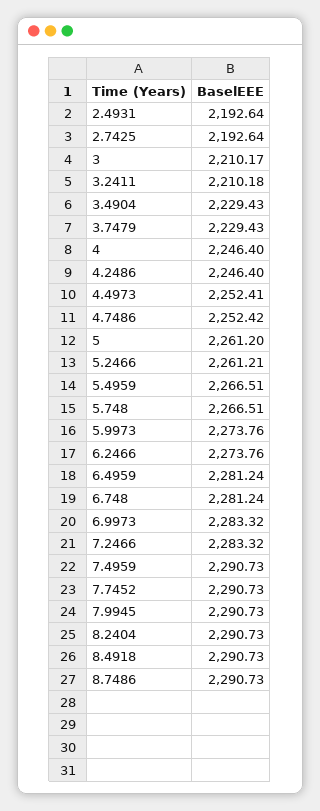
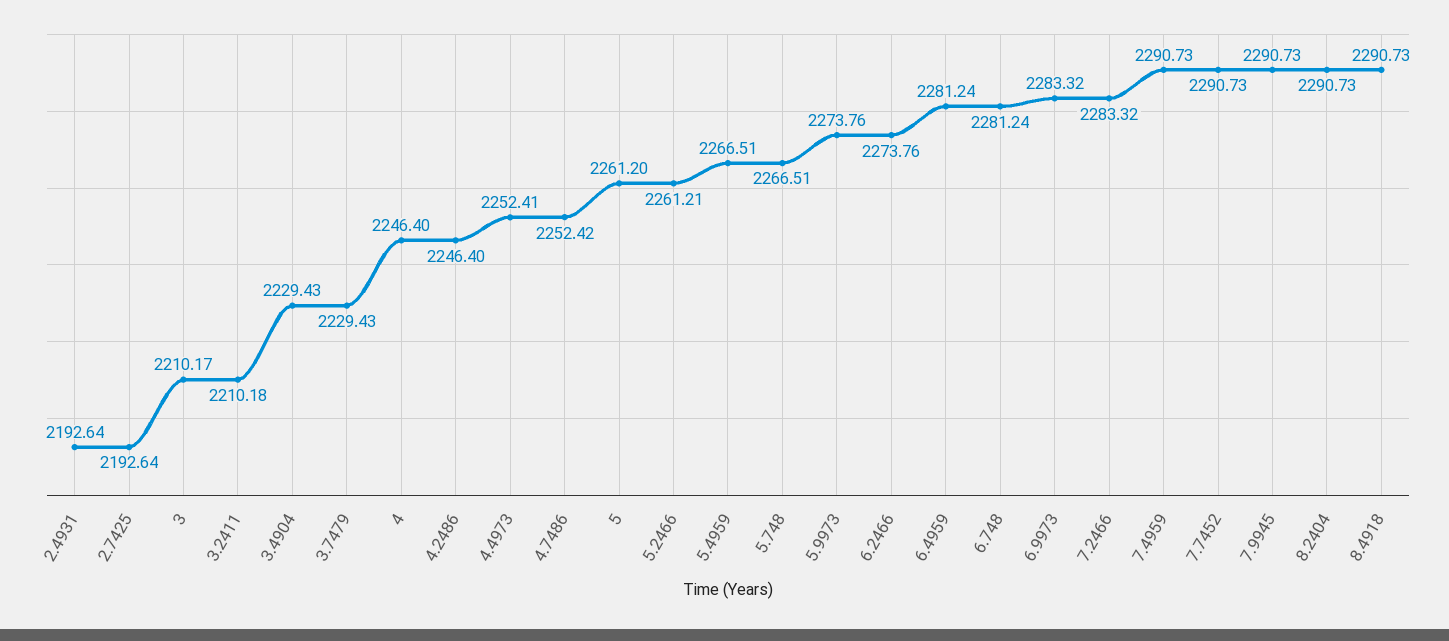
8.7486: 2290.73 -> none

